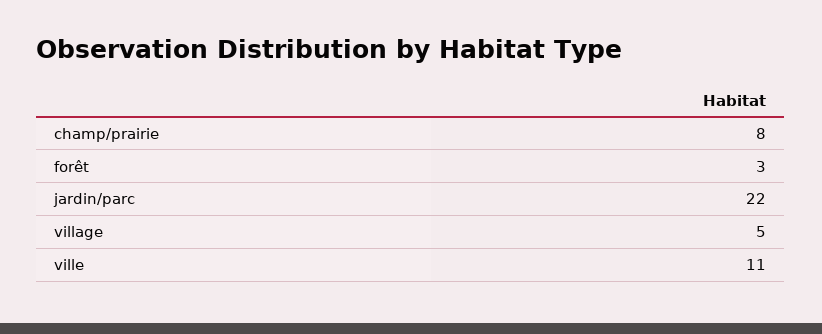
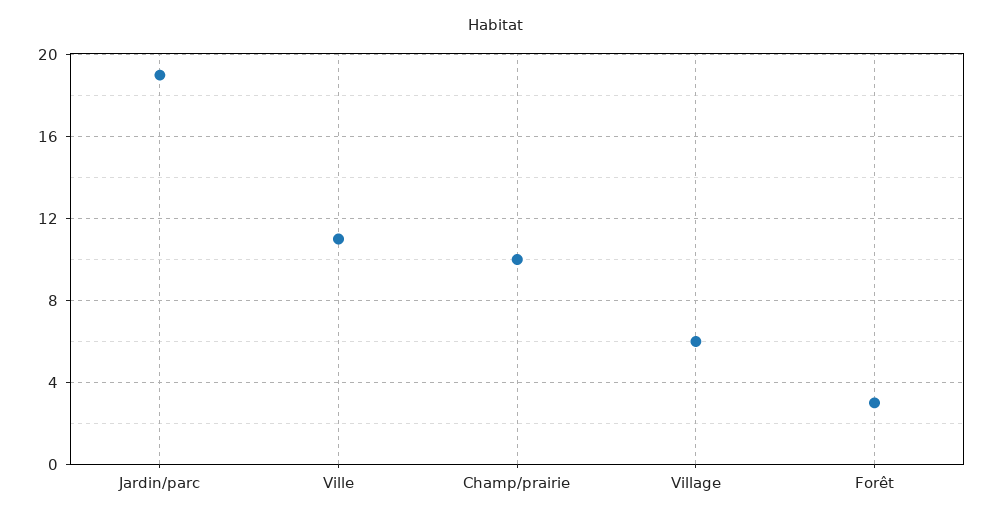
champ/prairie: 8 -> 10
jardin/parc: 22 -> 19
village: 5 -> 6

